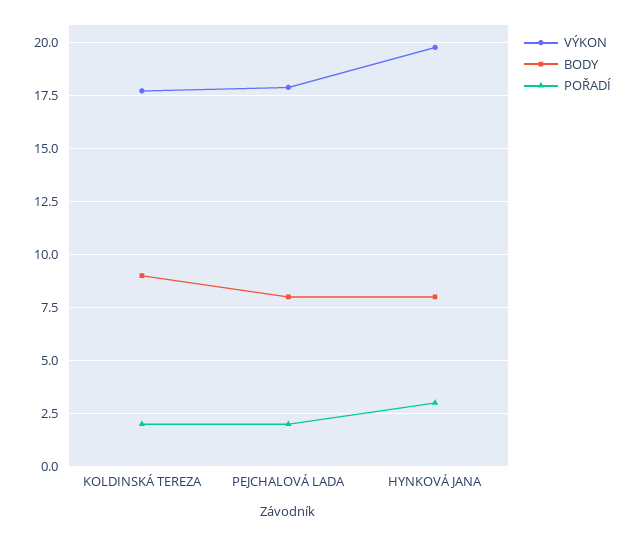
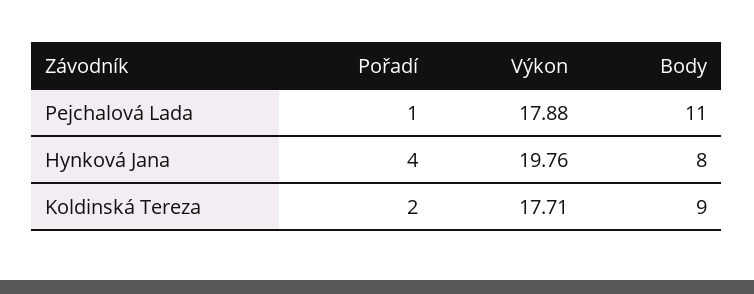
BODY, PEJCHALOVÁ LADA: 8 -> 11
POŘADÍ, PEJCHALOVÁ LADA: 2 -> 1
POŘADÍ, HYNKOVÁ JANA: 3 -> 4

